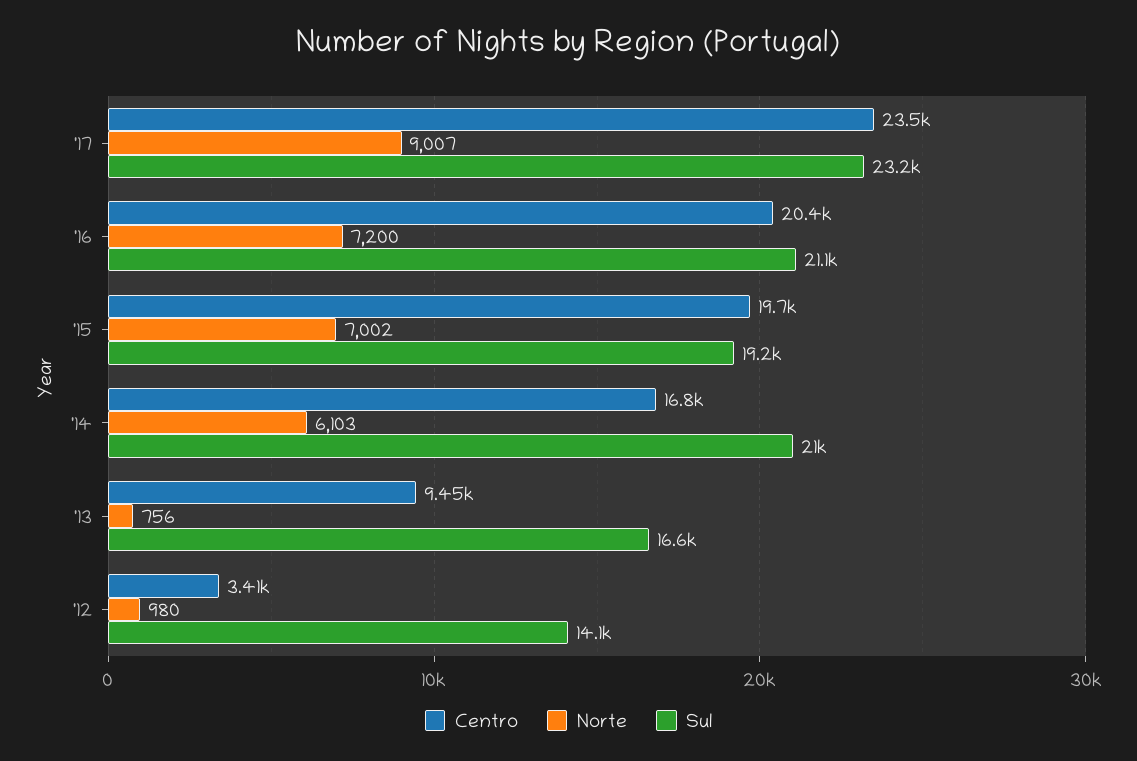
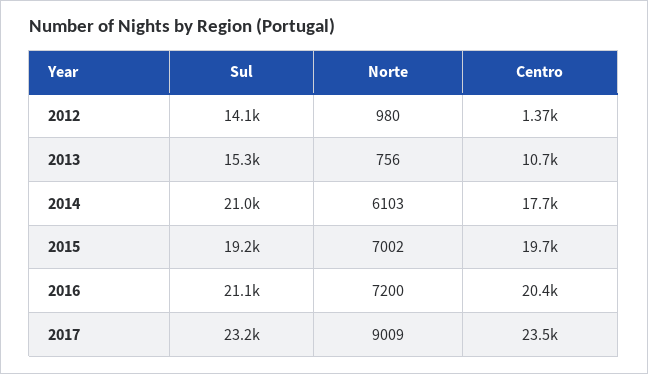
Norte, '17: 9007 -> 9009
Centro, '14: 16800 -> 17700
Centro, '13: 9450 -> 10700
Sul, '13: 16600 -> 15300
Centro, '12: 3410 -> 1370

